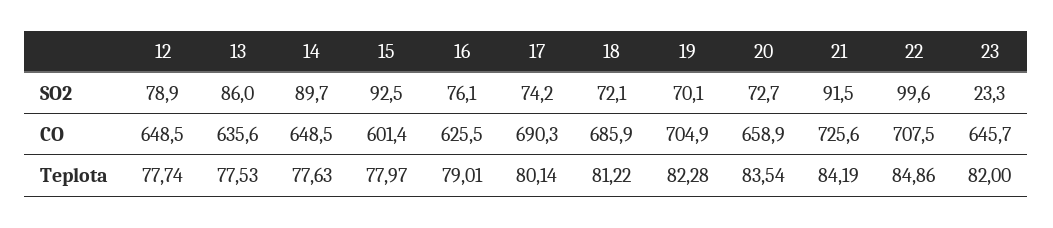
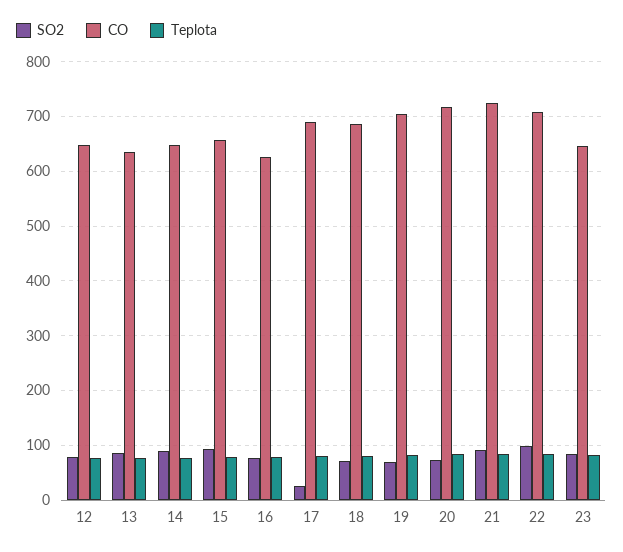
SO2, 17: 74.2 -> 20
SO2, 23: 23.3 -> 80
CO, 15: 601.4 -> 660
CO, 20: 658.9 -> 720

